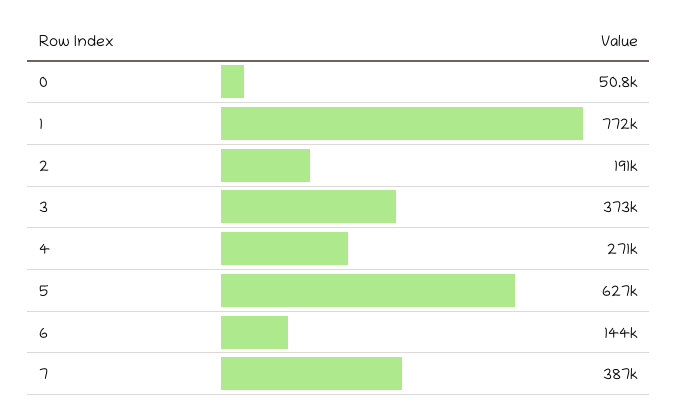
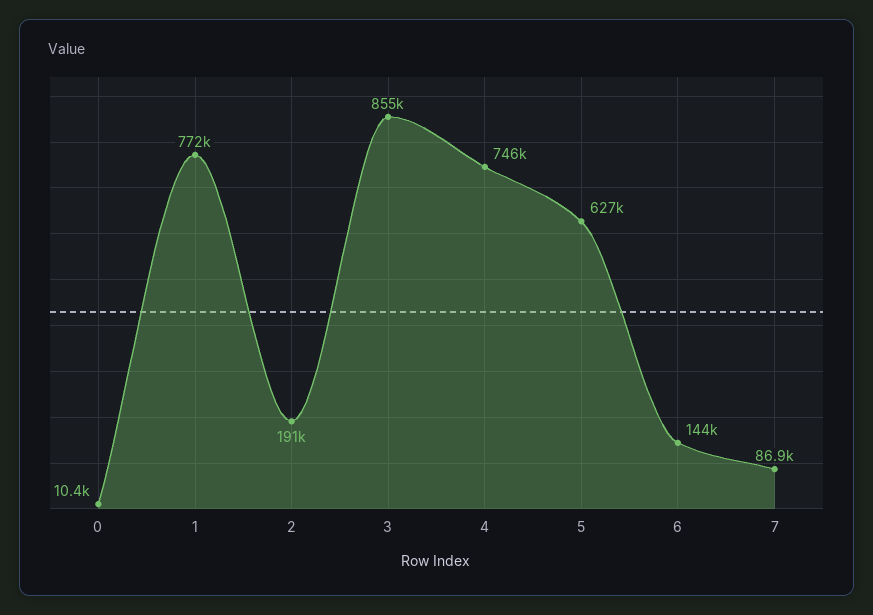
0: 50800 -> 10400
3: 373000 -> 855000
4: 271000 -> 746000
7: 387000 -> 86900

